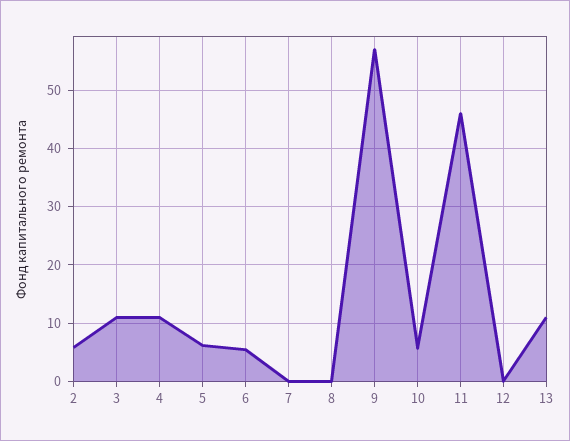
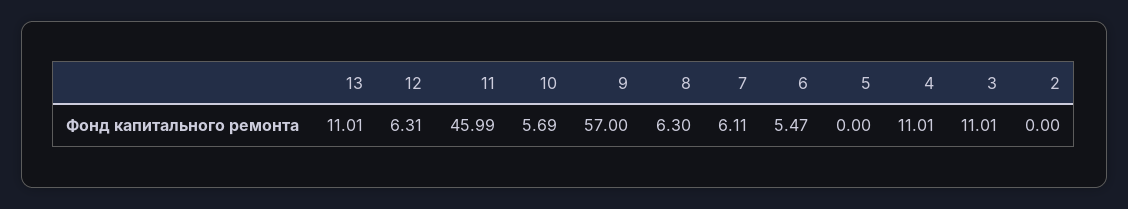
2: 6 -> 0
5: 6 -> 0
7: 0 -> 6.11
8: 0 -> 6.3
12: 0 -> 6.31

